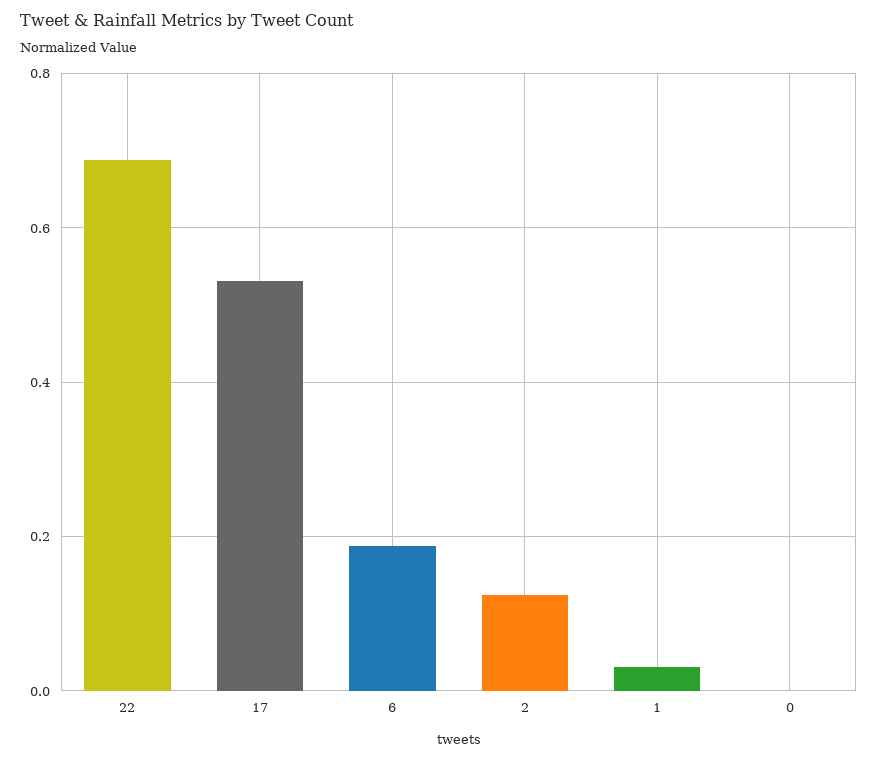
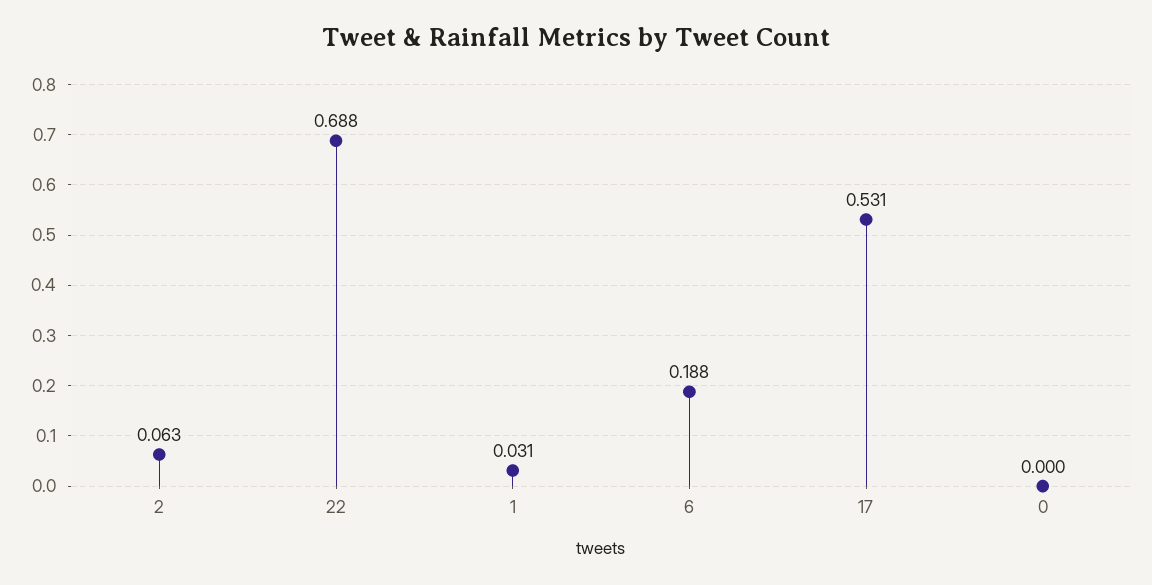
2: 0.12 -> 0.063

